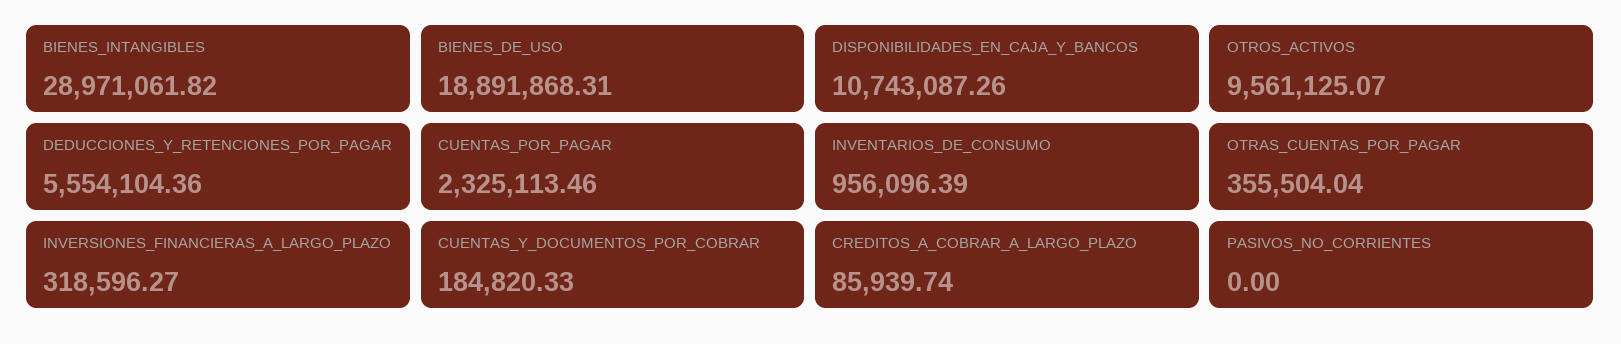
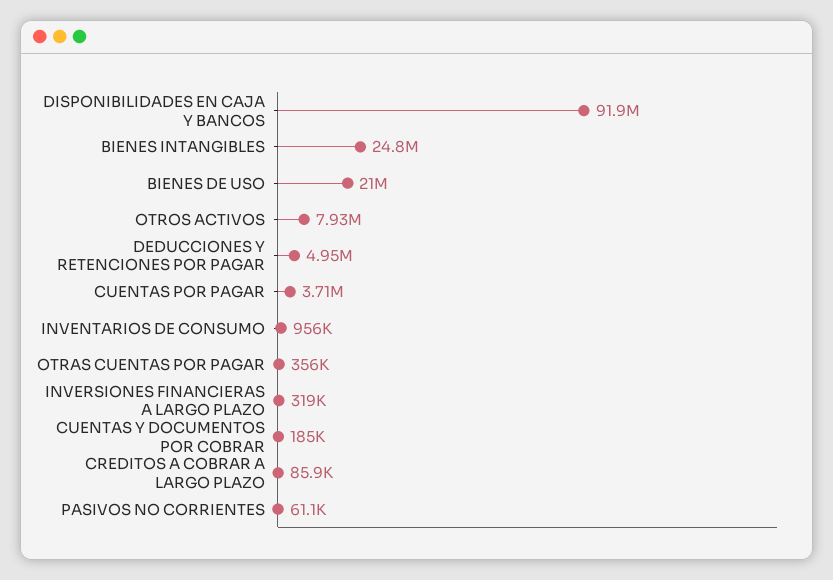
BIENES_INTANGIBLES: 28971061.82 -> 24800000
BIENES_DE_USO: 18891868.31 -> 21000000
DISPONIBILIDADES_EN_CAJA_Y_BANCOS: 10743087.26 -> 91900000
OTROS_ACTIVOS: 9561125.07 -> 7930000
DEDUCCIONES_Y_RETENCIONES_POR_PAGAR: 5554104.36 -> 4950000
CUENTAS_POR_PAGAR: 2325113.46 -> 3710000
PASIVOS_NO_CORRIENTES: 0 -> 61100

